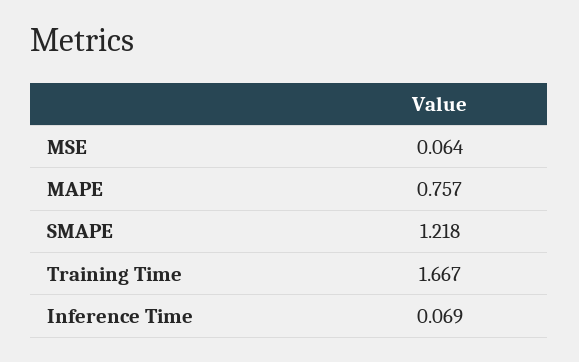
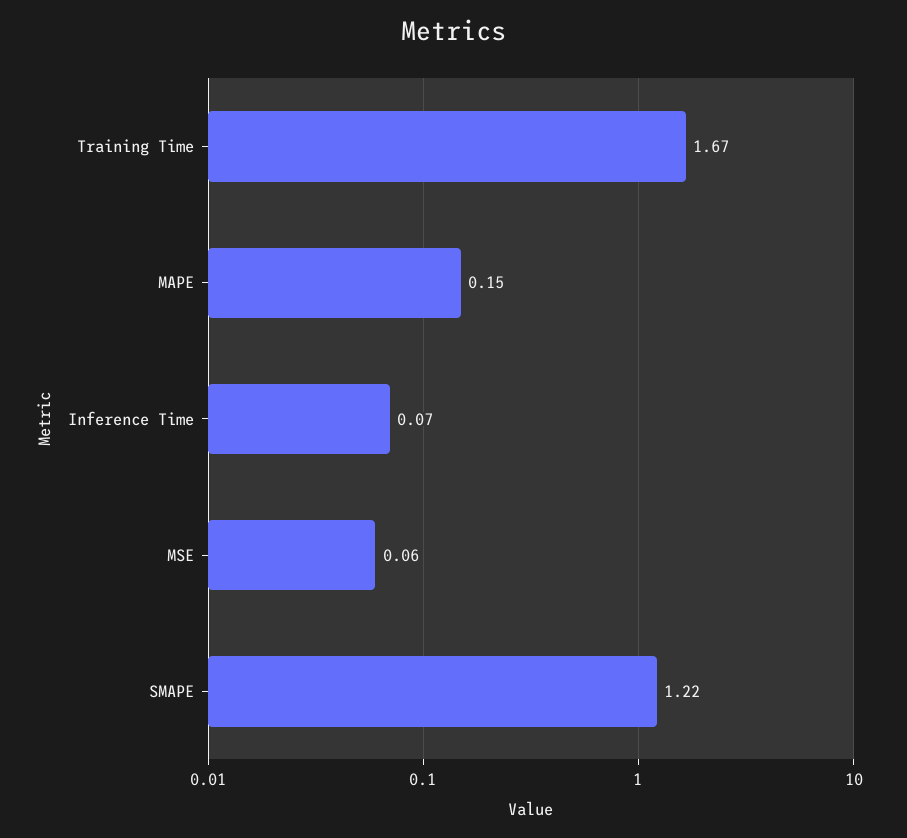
MAPE: 0.757 -> 0.15

